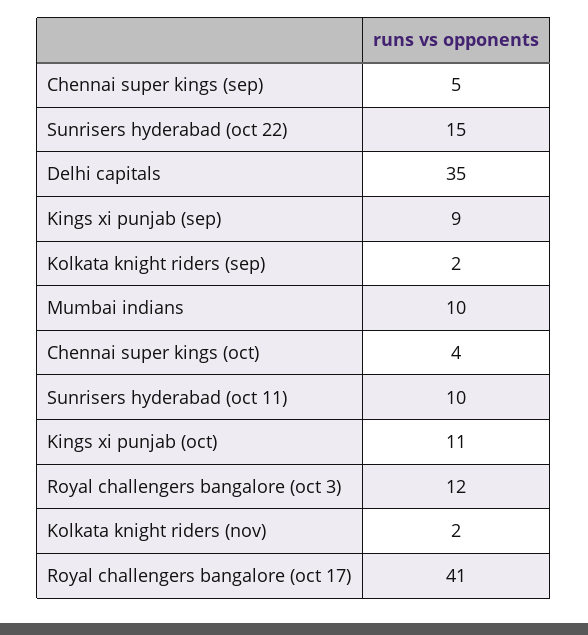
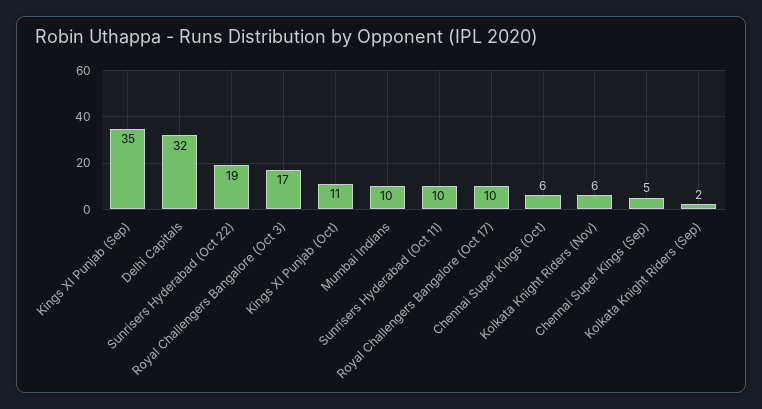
Sunrisers hyderabad (oct 22): 15 -> 19
Delhi capitals: 35 -> 32
Kings xi punjab (sep): 9 -> 35
Chennai super kings (oct): 4 -> 6
Royal challengers bangalore (oct 3): 12 -> 17
Kolkata knight riders (nov): 2 -> 6
Royal challengers bangalore (oct 17): 41 -> 10

